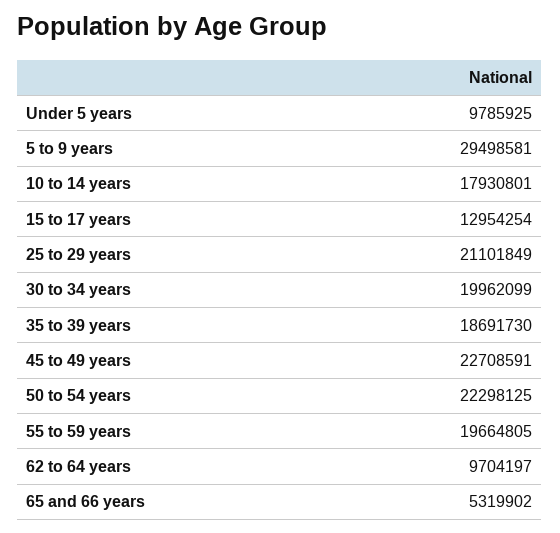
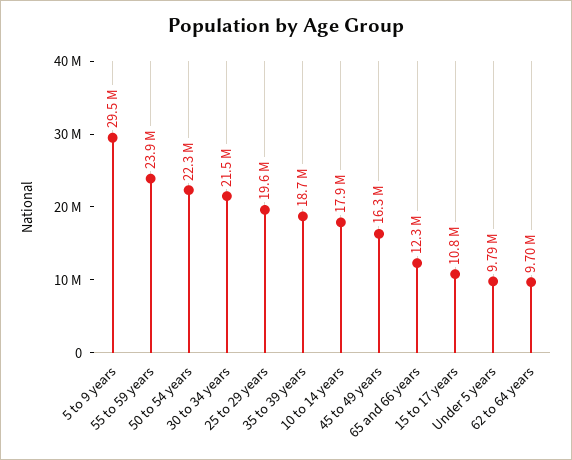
15 to 17 years: 12954254 -> 10800000
25 to 29 years: 21101849 -> 19600000
30 to 34 years: 19962099 -> 21500000
45 to 49 years: 22708591 -> 16300000
55 to 59 years: 19664805 -> 23900000
65 and 66 years: 5319902 -> 12300000

